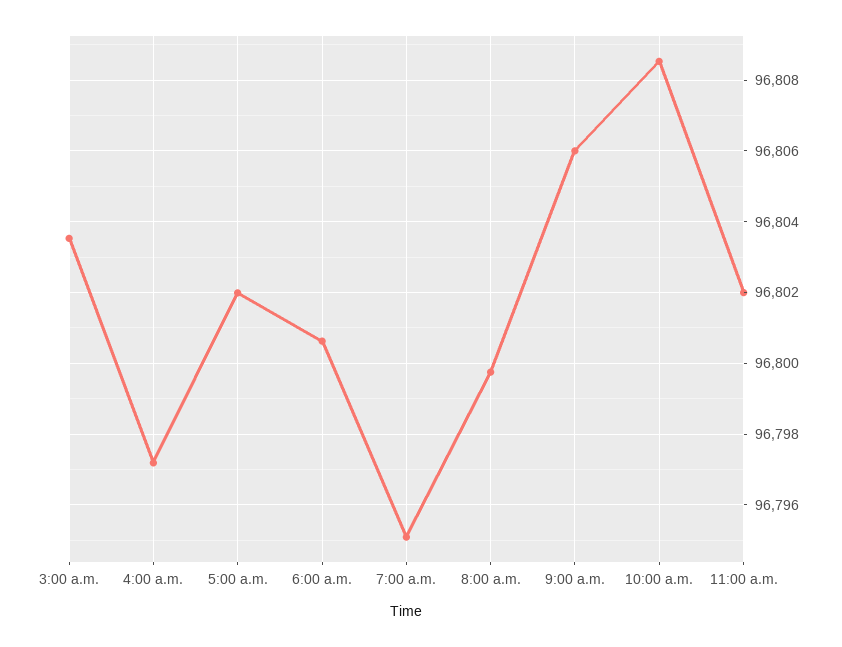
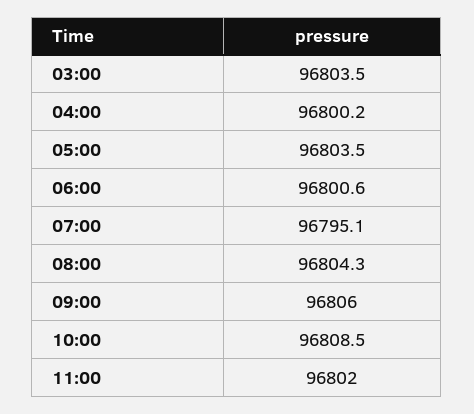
4:00 a.m.: 96797.2 -> 96800.2
5:00 a.m.: 96802 -> 96803.5
8:00 a.m.: 96799.8 -> 96804.3

